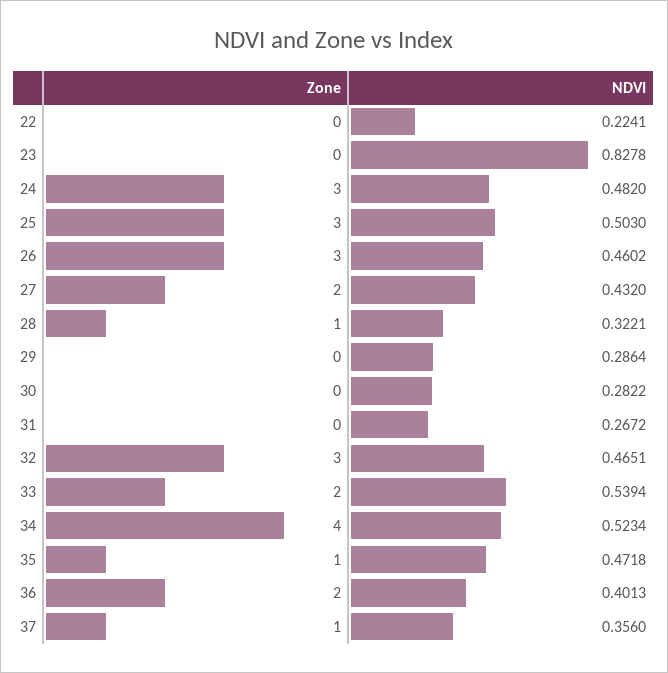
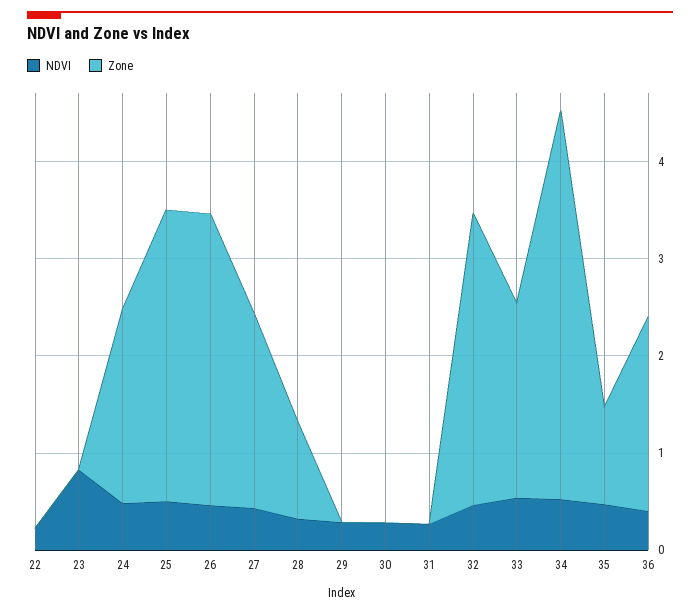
Zone, 24: 3 -> 2
Zone, 37: 1 -> none
NDVI, 37: 0.356 -> none

